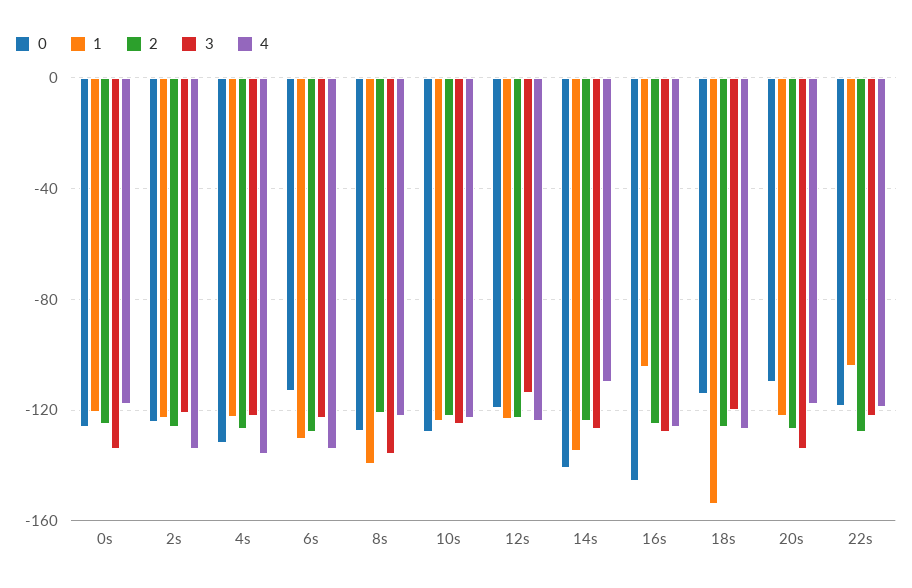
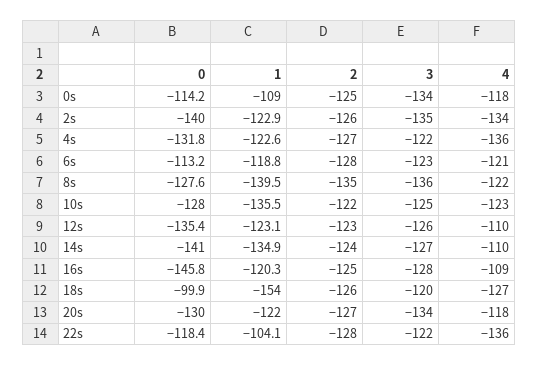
0, 0s: -125 -> -114.2
1, 0s: -120 -> -109
0, 2s: -125 -> -140
3, 2s: -120 -> -135
1, 6s: -130 -> -118.8
4, 6s: -135 -> -121
2, 8s: -120 -> -135
1, 10s: -125 -> -135.5
0, 12s: -120 -> -135.4
3, 12s: -115 -> -126
4, 12s: -125 -> -110
1, 16s: -105 -> -120.3
4, 16s: -125 -> -109
0, 18s: -115 -> -99.9
0, 20s: -110 -> -130
4, 22s: -120 -> -136

